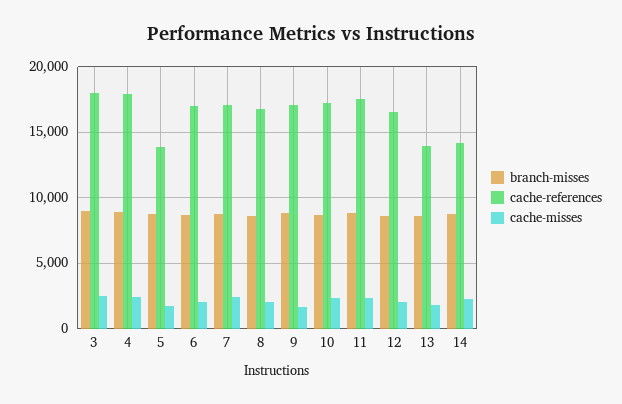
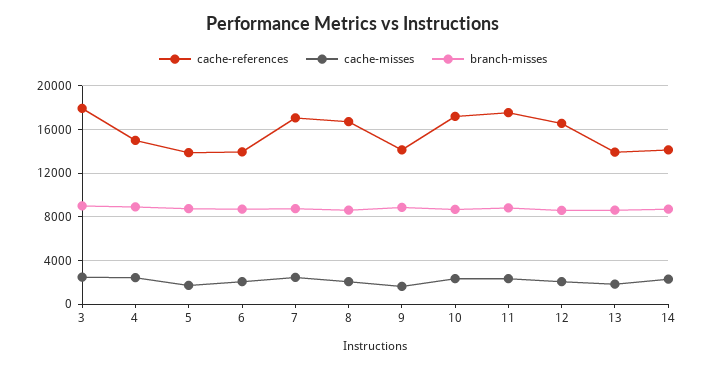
cache-references, 4: 18000 -> 15000
cache-references, 6: 17000 -> 14000
cache-references, 9: 17000 -> 14000

